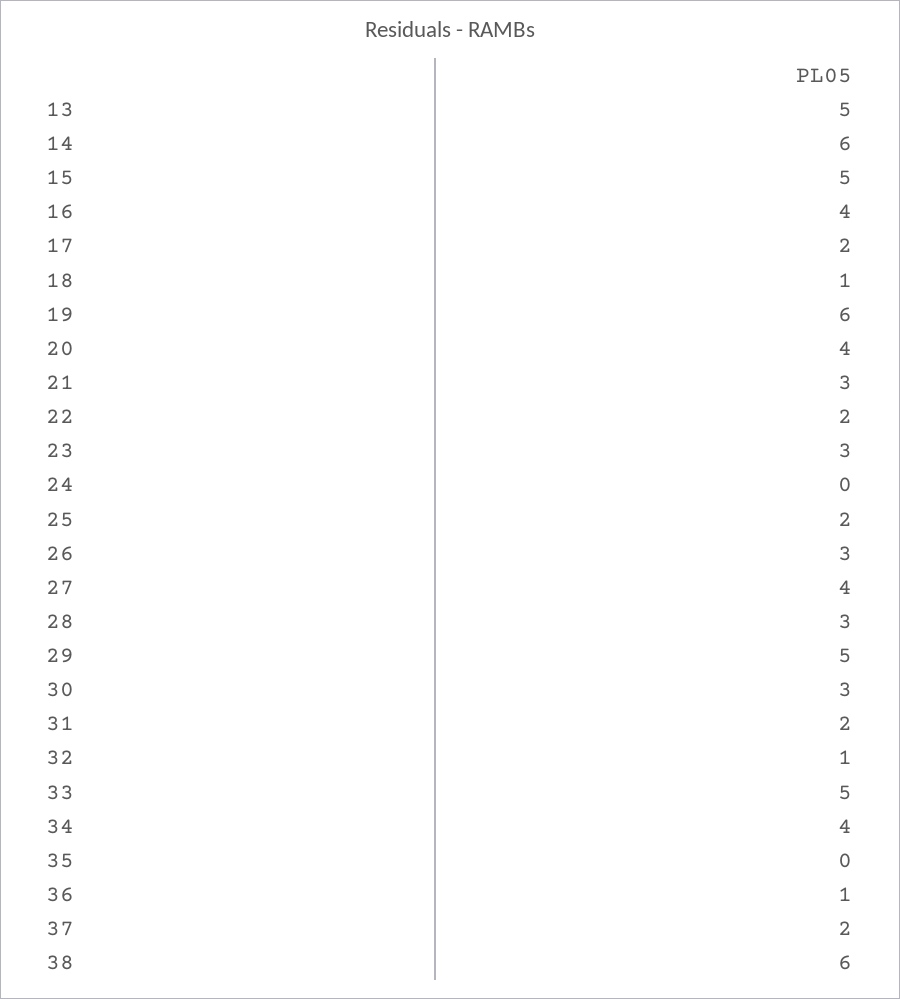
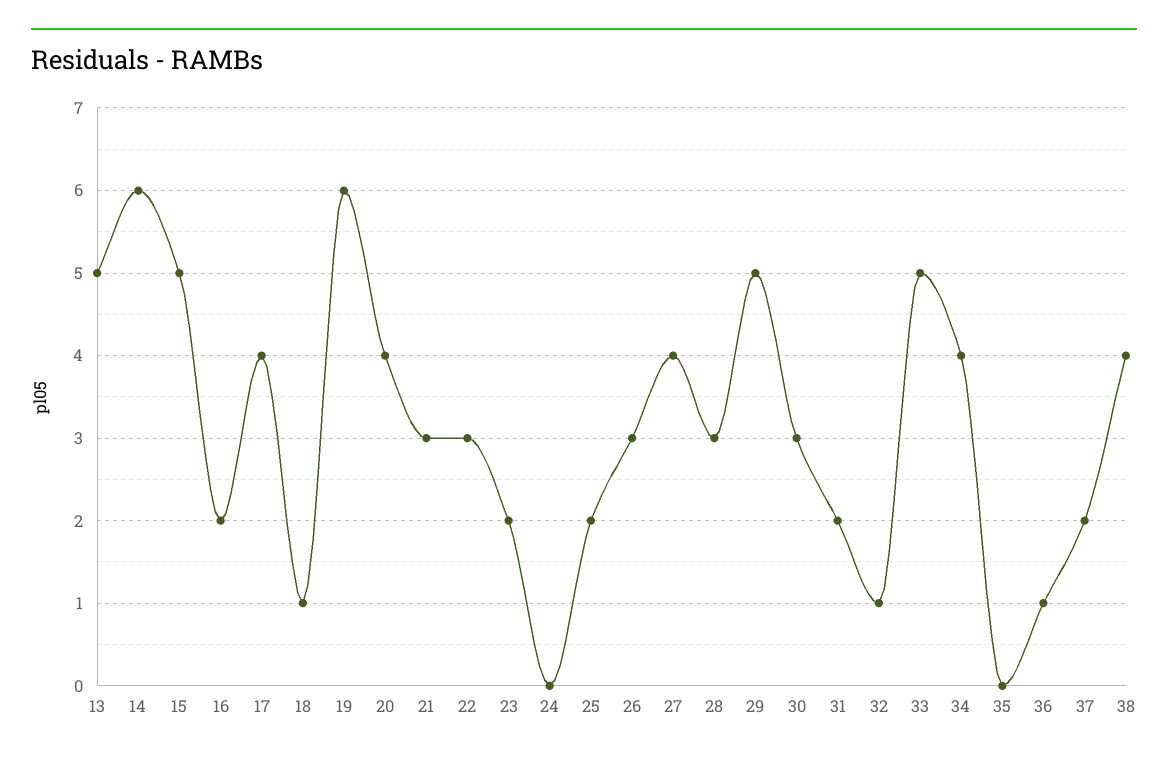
16: 4 -> 2
17: 2 -> 4
22: 2 -> 3
23: 3 -> 2
38: 6 -> 4

